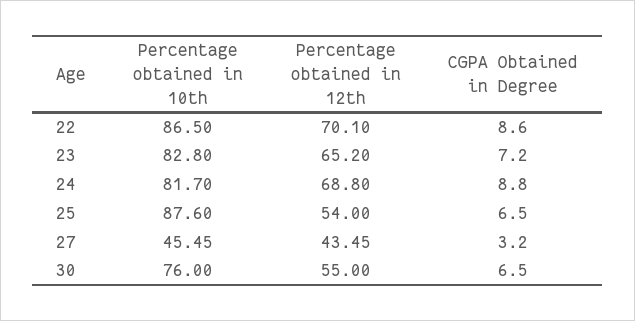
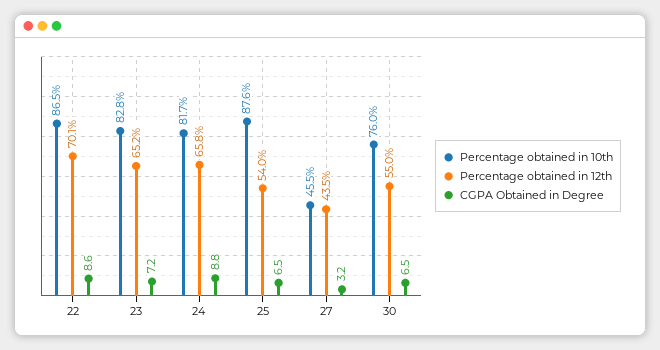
Percentage obtained in 12th, 24: 68.8 -> 65.8

